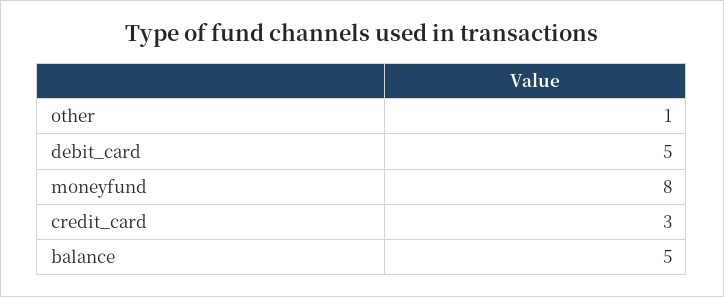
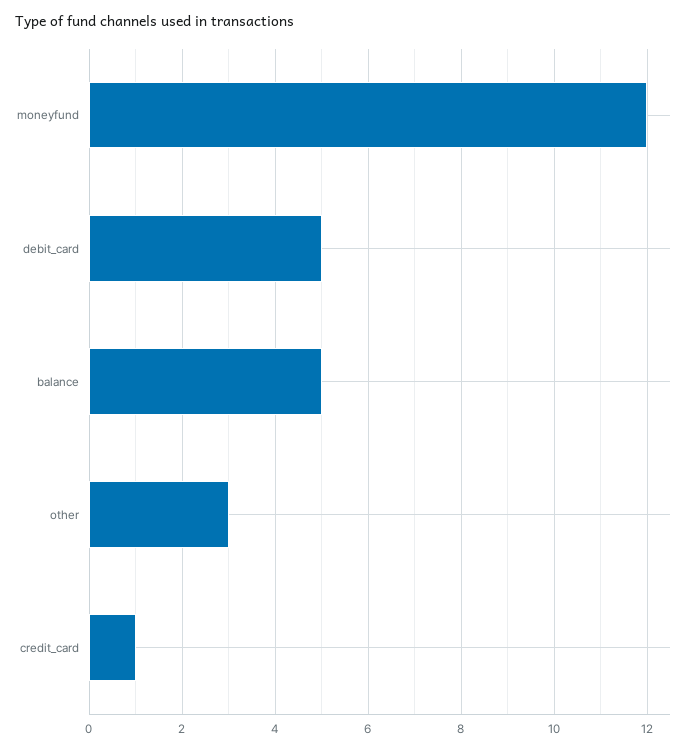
other: 1 -> 3
moneyfund: 8 -> 12
credit_card: 3 -> 1

